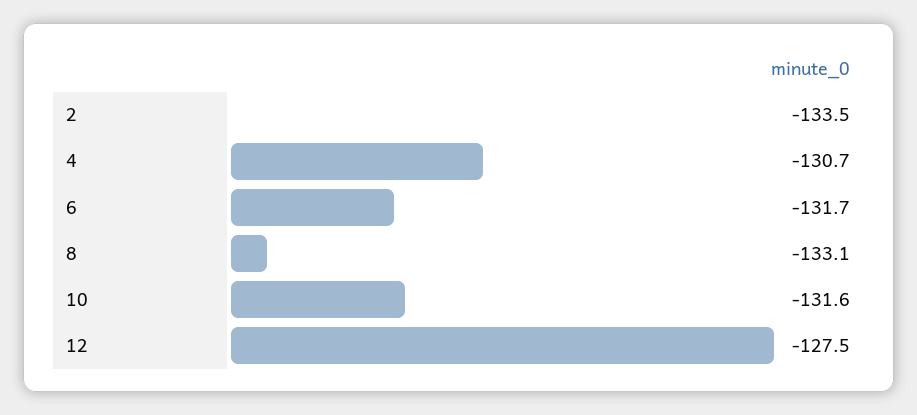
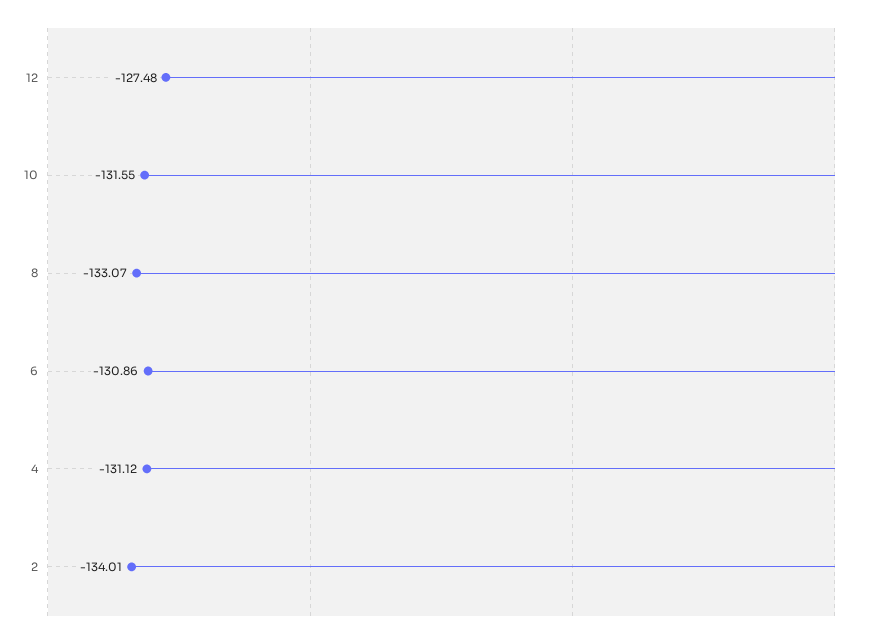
2: -133.5 -> -134.01
4: -130.7 -> -131.12
6: -131.7 -> -130.86

